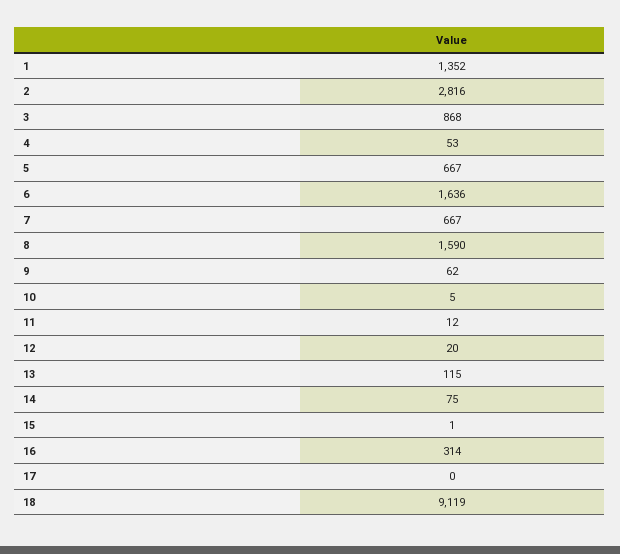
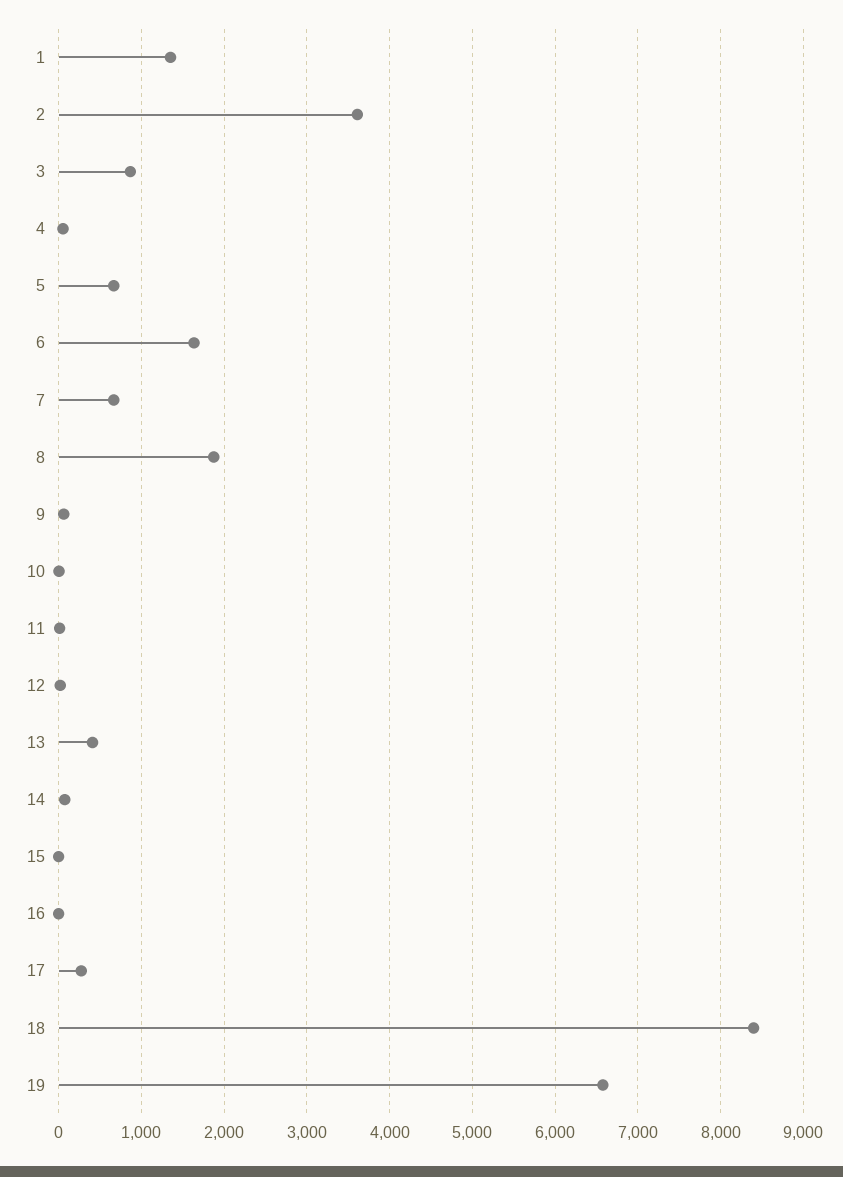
2: 2816 -> 3600
8: 1590 -> 1900
13: 115 -> 400
16: 314 -> 0
17: 0 -> 300
18: 9119 -> 8400
19: none -> 6600

